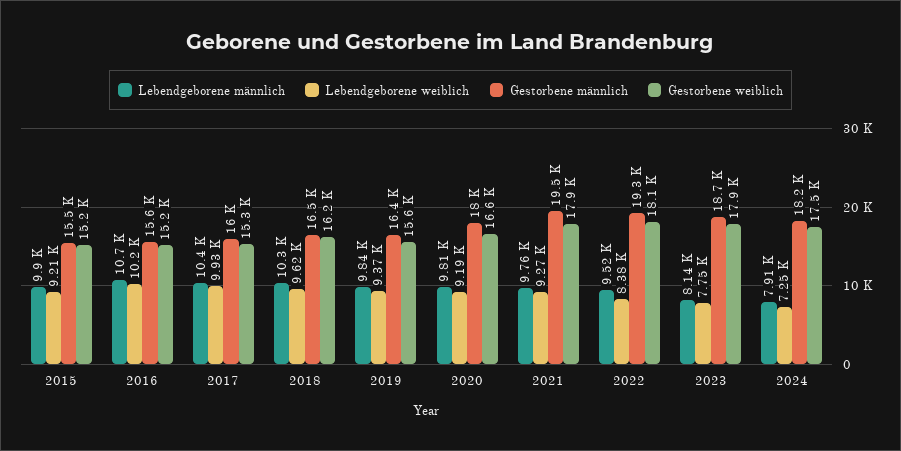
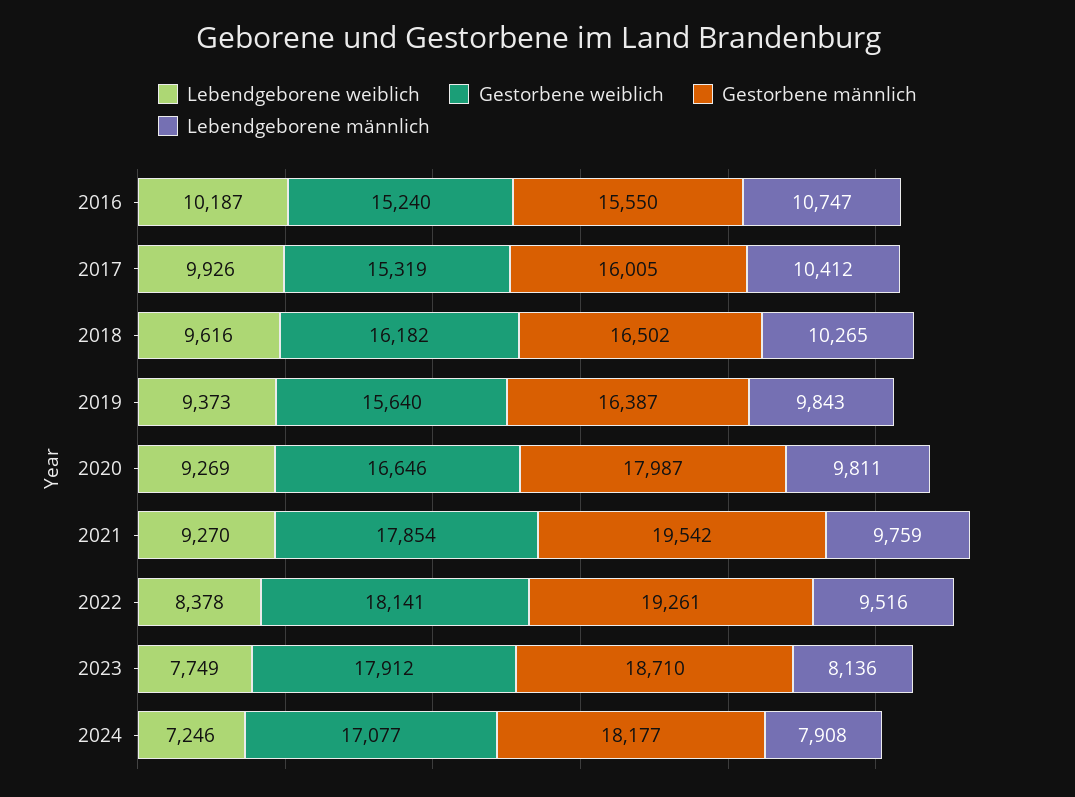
Lebendgeborene männlich, 2015: 9900 -> none
Lebendgeborene weiblich, 2015: 9210 -> none
Gestorbene männlich, 2015: 15500 -> none
Gestorbene weiblich, 2015: 15200 -> none
Lebendgeborene weiblich, 2020: 9190 -> 9269
Gestorbene weiblich, 2024: 17500 -> 17077

